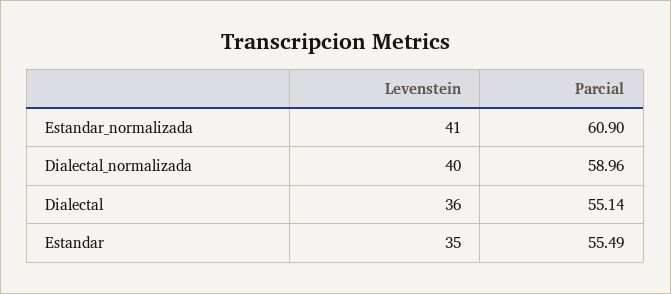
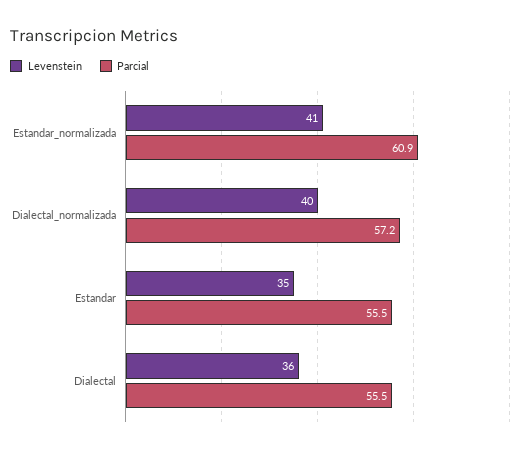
Parcial, Dialectal_normalizada: 58.96 -> 57.2
Parcial, Dialectal: 55.14 -> 55.5

